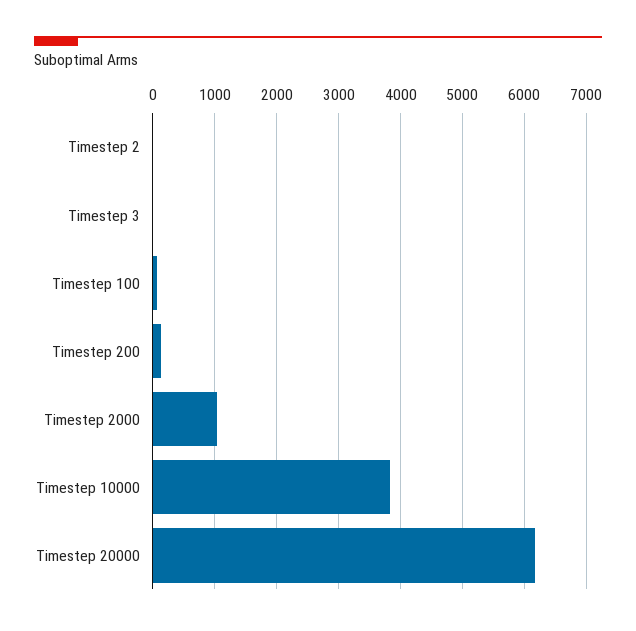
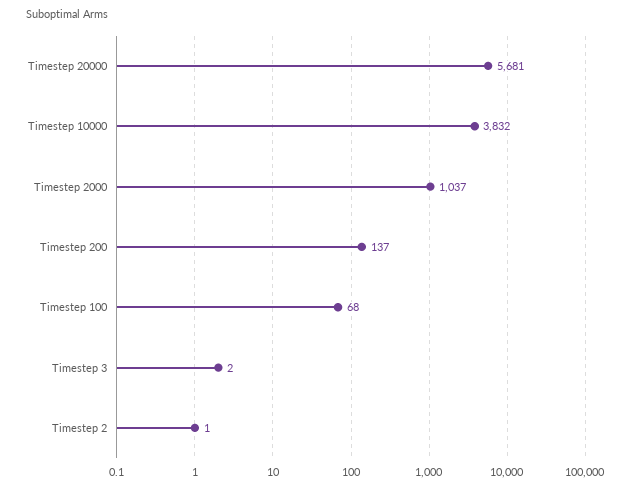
Timestep 20000: 6200 -> 5681

